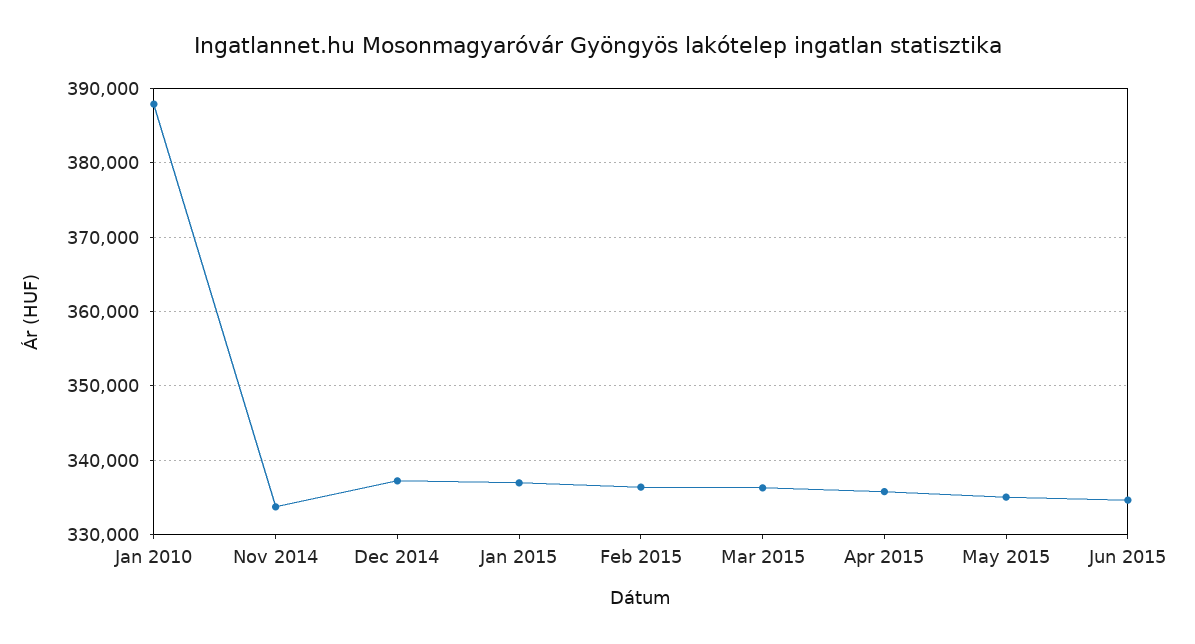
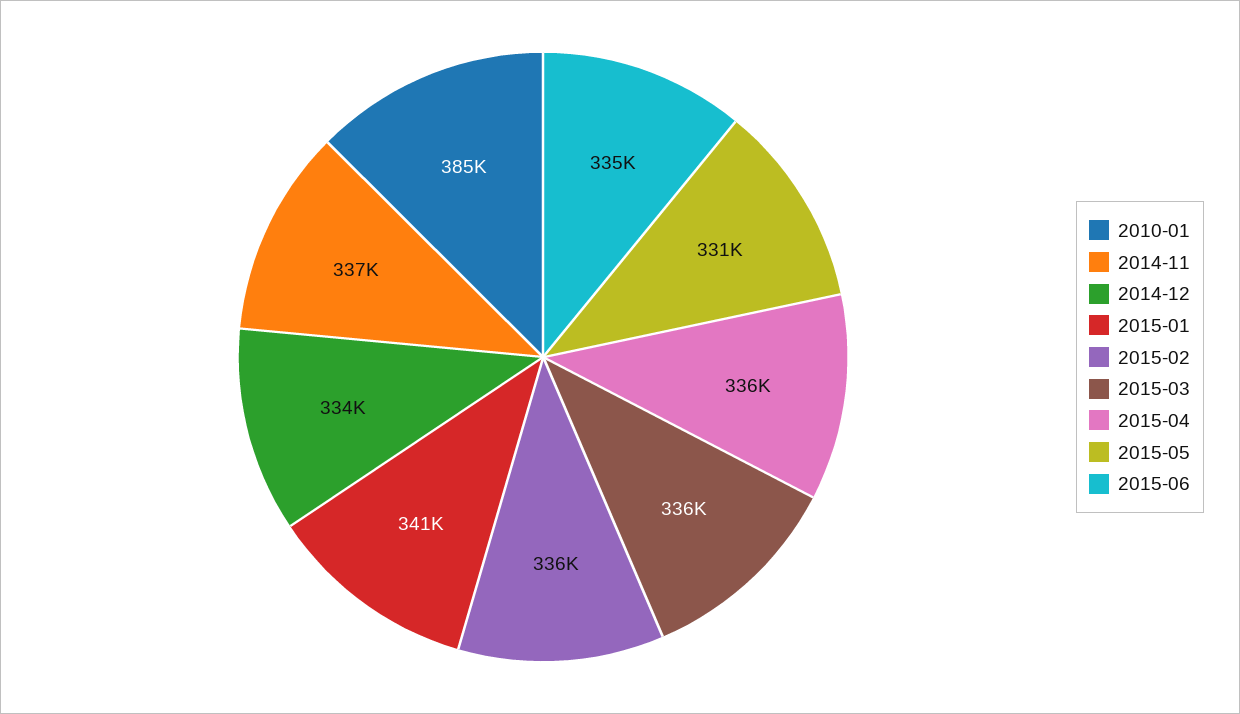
Jan 2010: 388000 -> 385000
Nov 2014: 334000 -> 337000
Dec 2014: 337000 -> 334000
Jan 2015: 337000 -> 341000
May 2015: 335000 -> 331000

